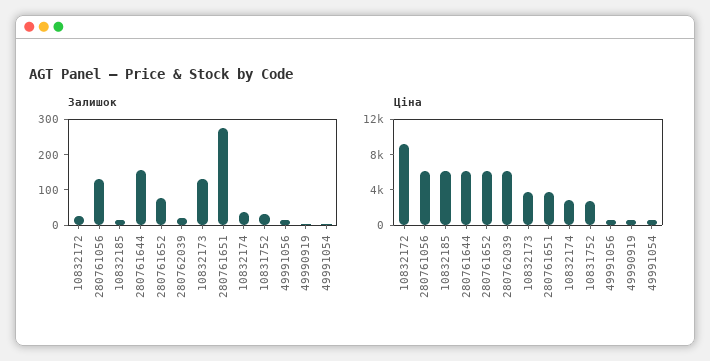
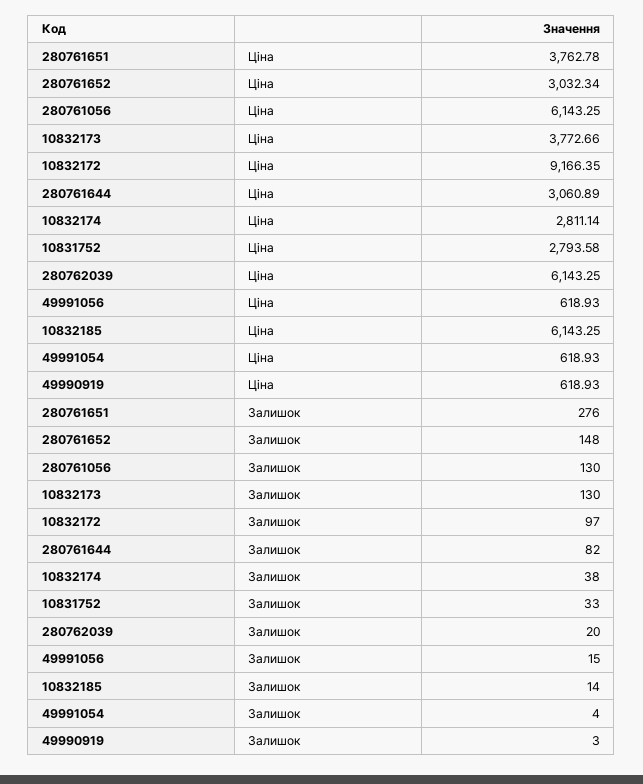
Залишок, 10832172: 25 -> 97
Залишок, 280761644: 150 -> 82
Залишок, 280761652: 75 -> 148
Ціна, 280761644: 6000 -> 3060.89
Ціна, 280761652: 6000 -> 3032.34

